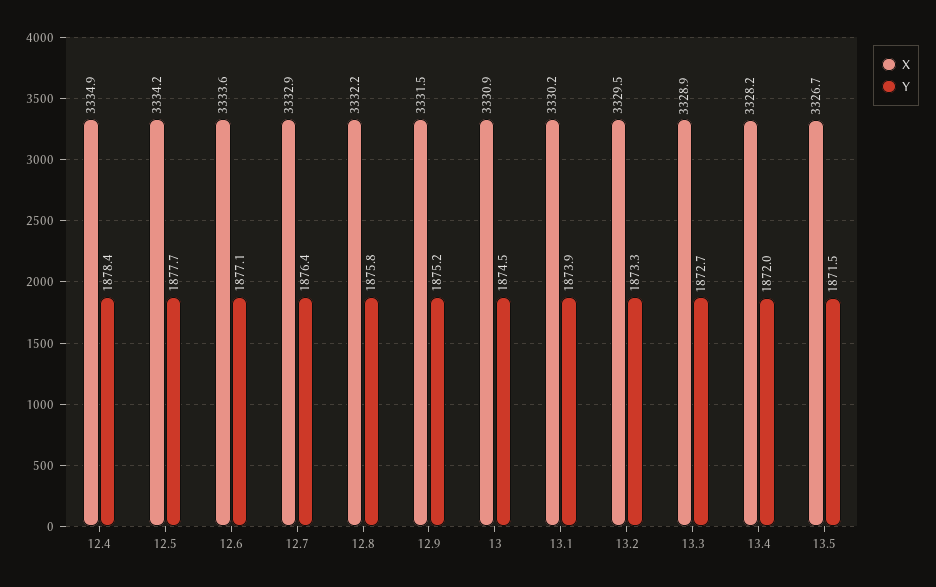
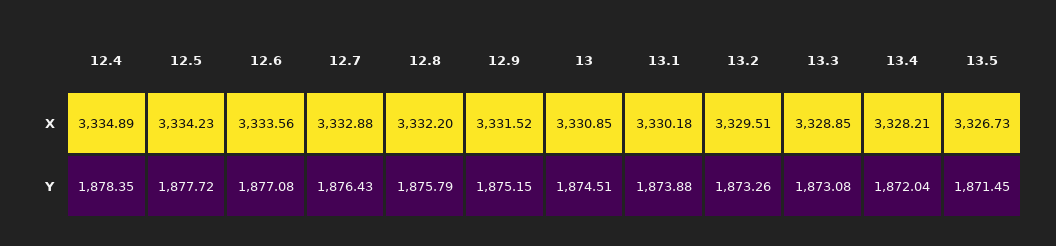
Y, 13.3: 1872.7 -> 1873.08

